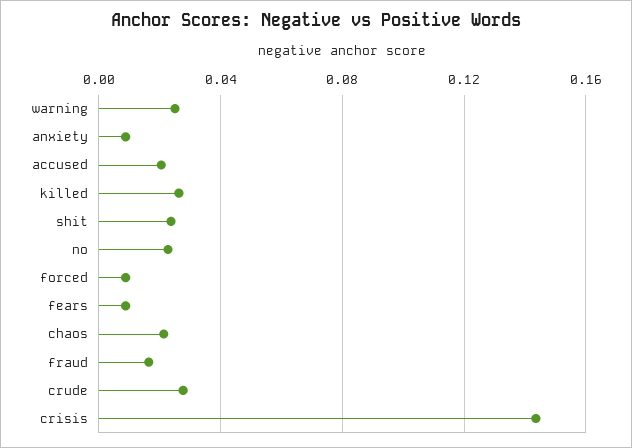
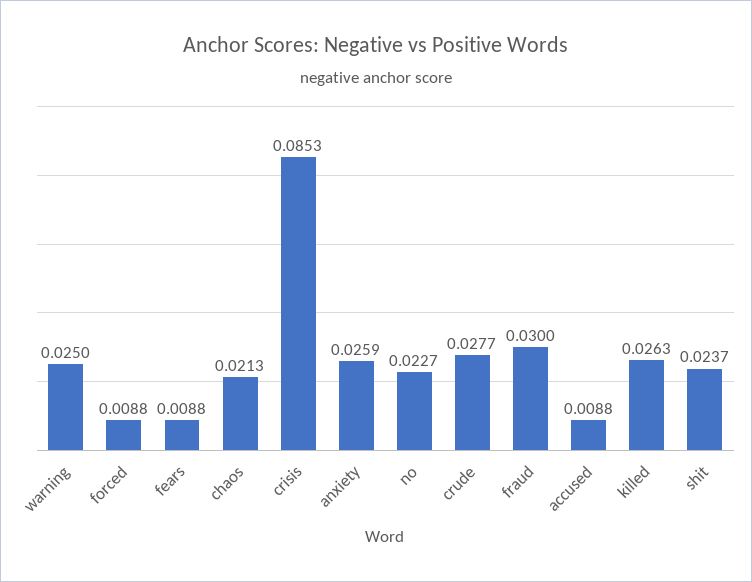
anxiety: 0.01 -> 0.0259
accused: 0.02 -> 0.0088
fraud: 0.015 -> 0.03
crisis: 0.145 -> 0.0853

